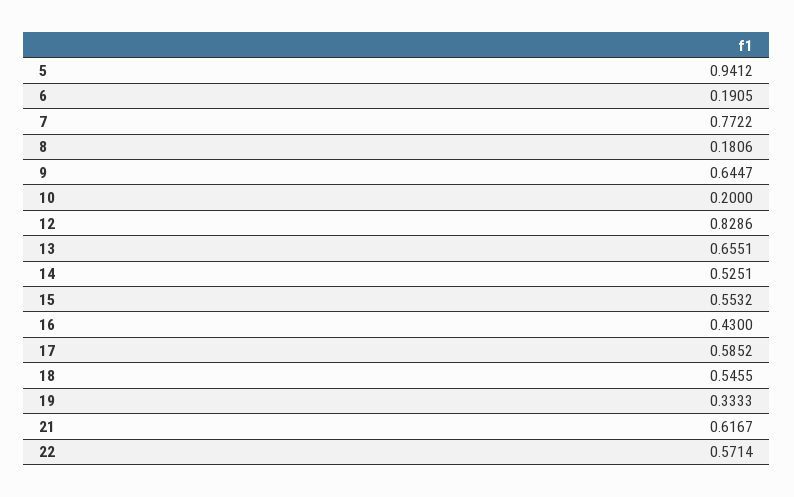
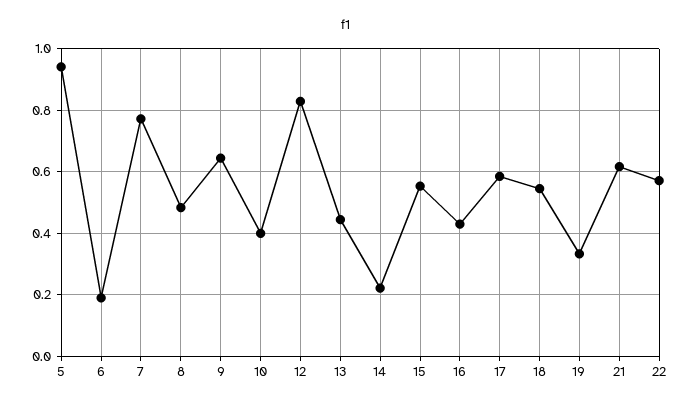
8: 0.1806 -> 0.48
10: 0.2 -> 0.4
13: 0.6551 -> 0.44
14: 0.5251 -> 0.22

